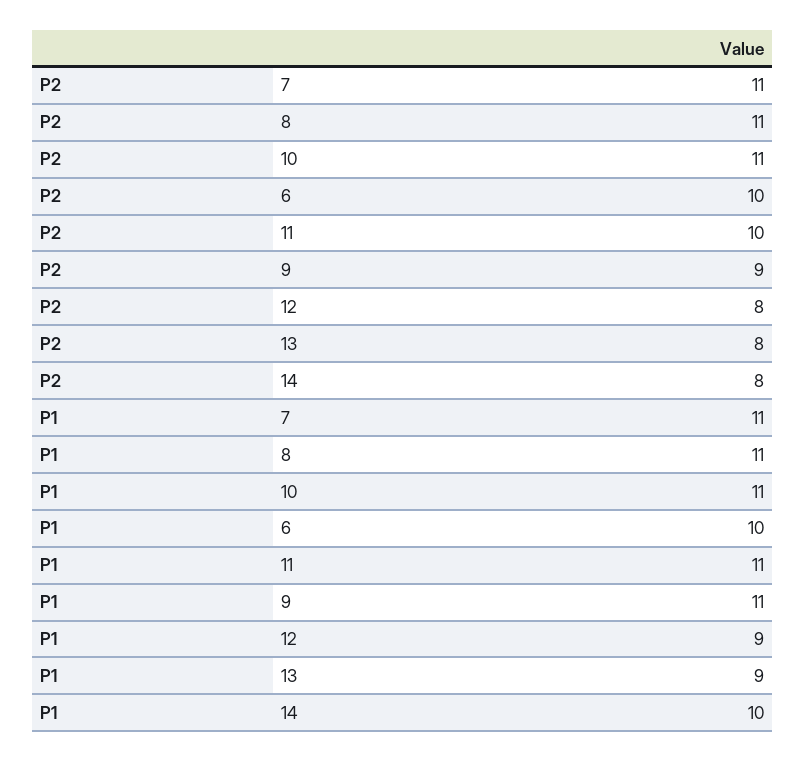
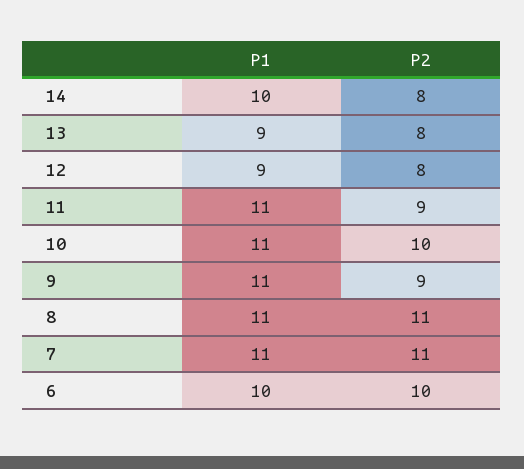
P2, 10: 11 -> 10
P2, 11: 10 -> 9

